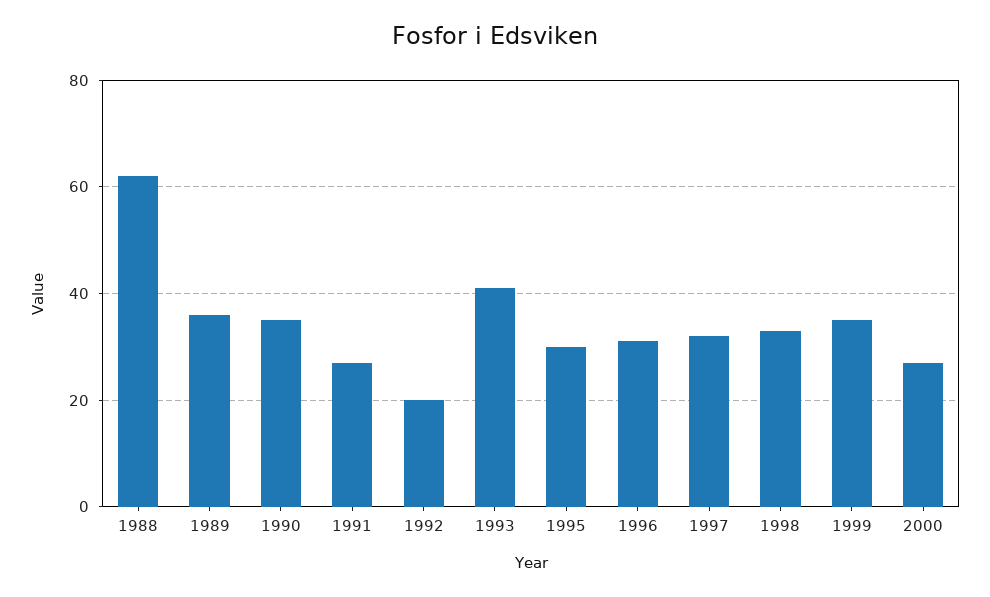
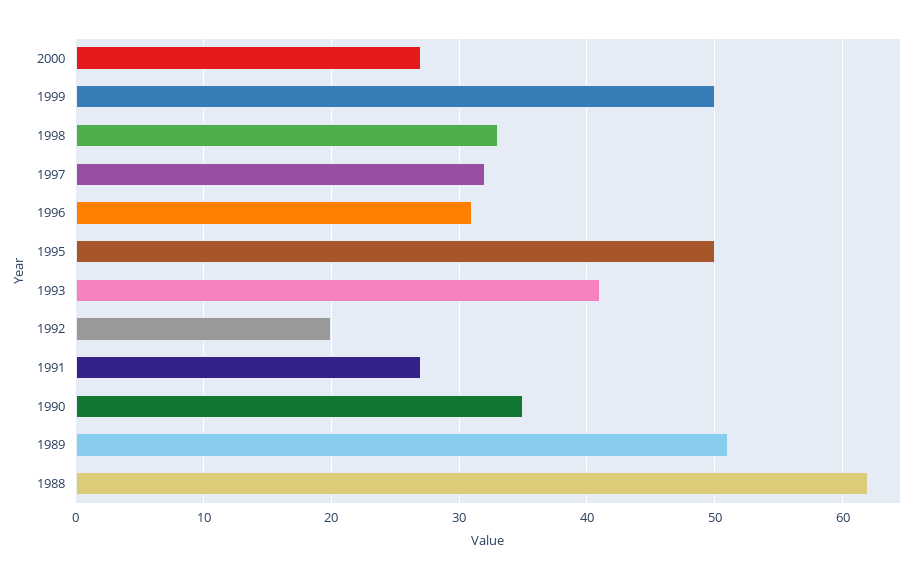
1989: 35 -> 51
1995: 30 -> 50
1999: 35 -> 50

